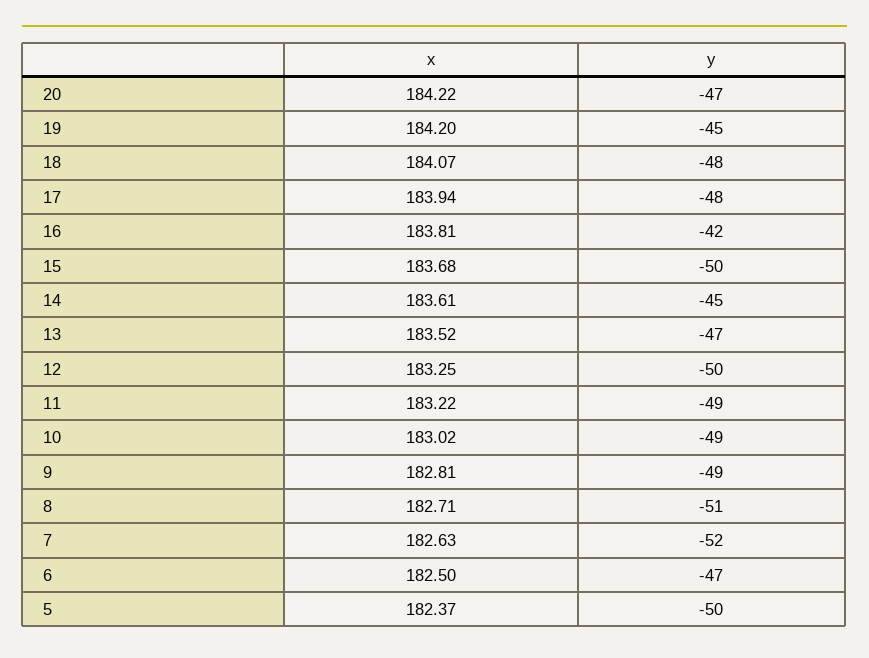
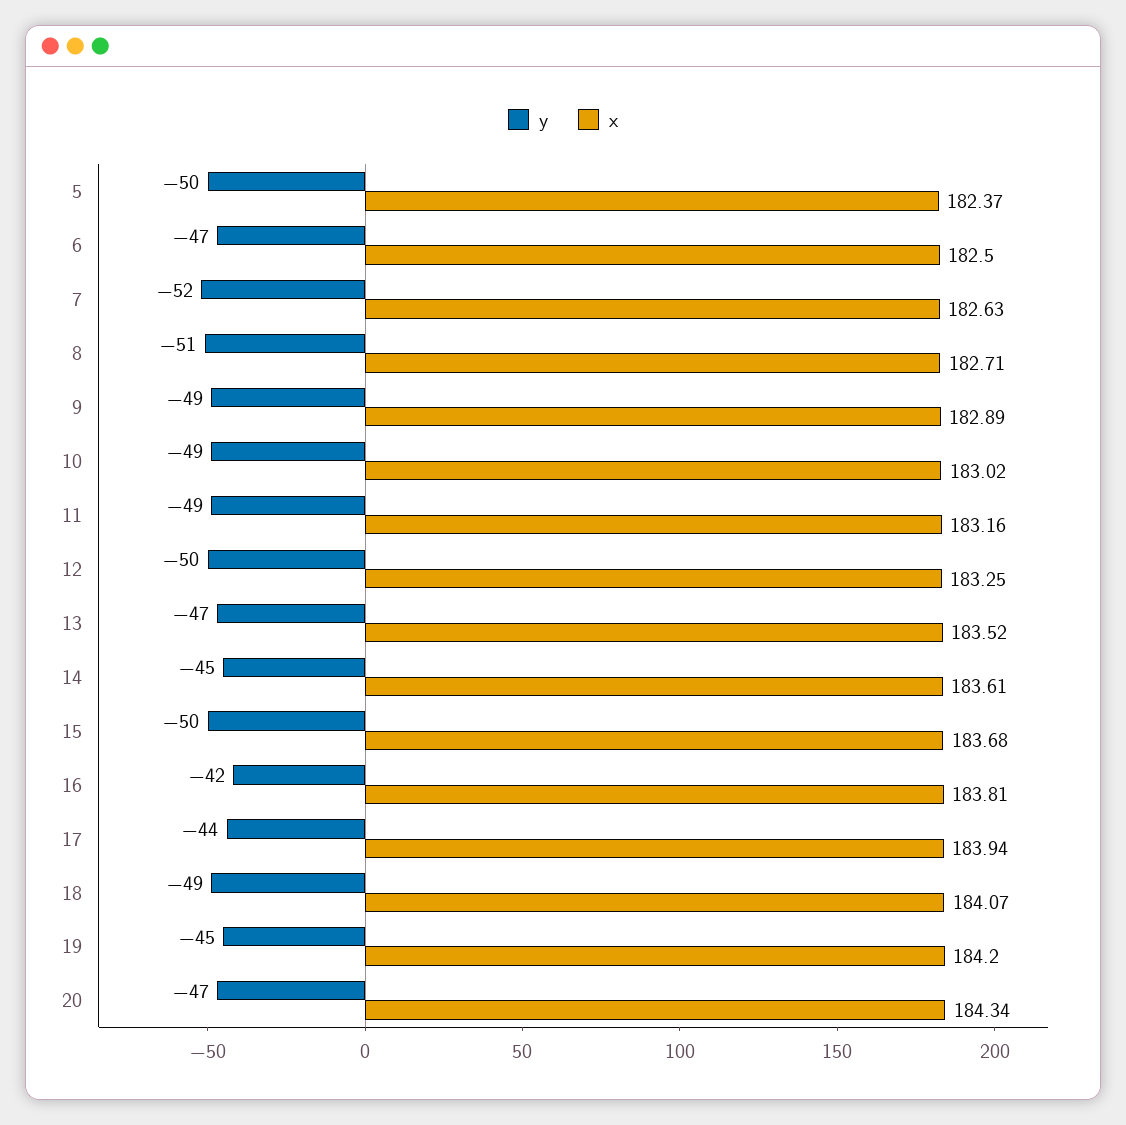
x, 20: 184.22 -> 184.34
y, 18: -48 -> -49
y, 17: -48 -> -44
x, 11: 183.22 -> 183.16
x, 9: 182.81 -> 182.89

